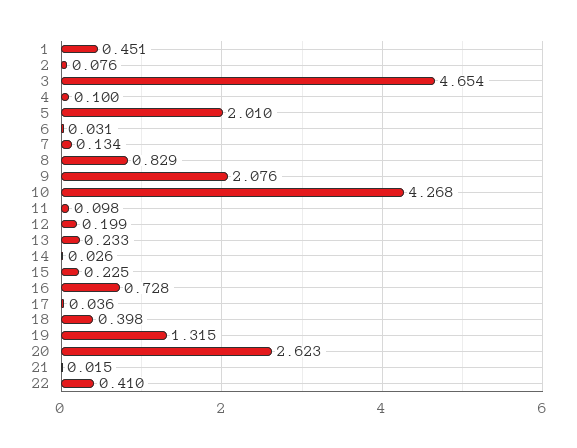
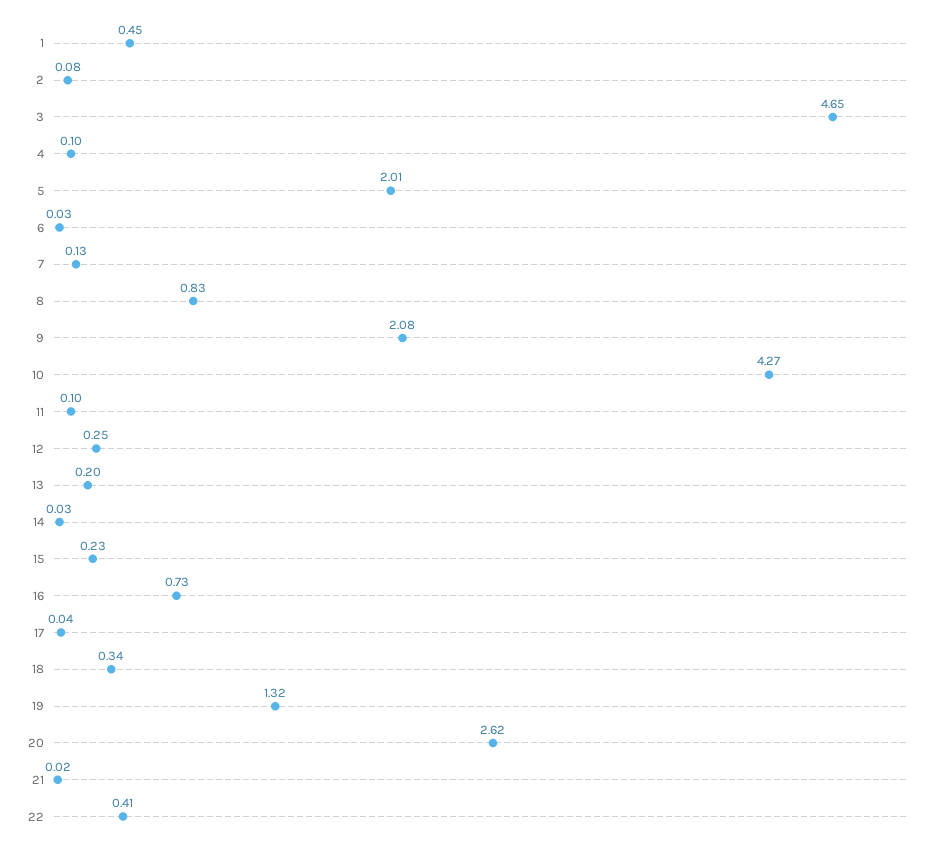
12: 0.199 -> 0.25
13: 0.233 -> 0.2
18: 0.398 -> 0.34

